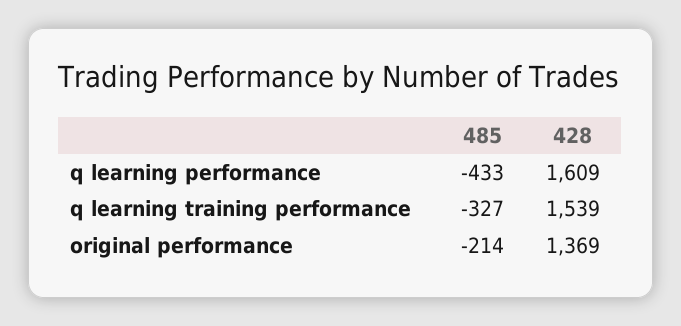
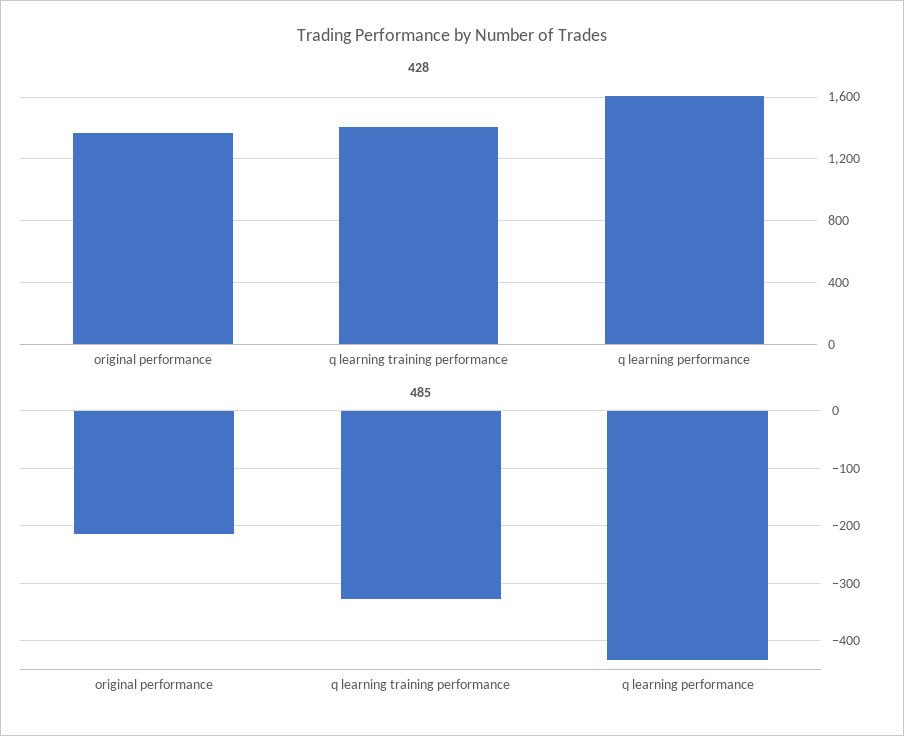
428, q learning training performance: 1539 -> 1400

